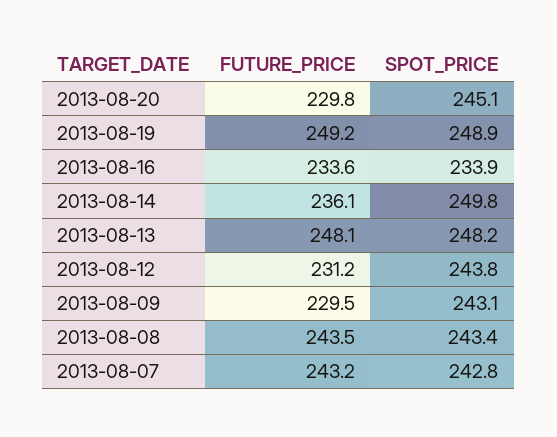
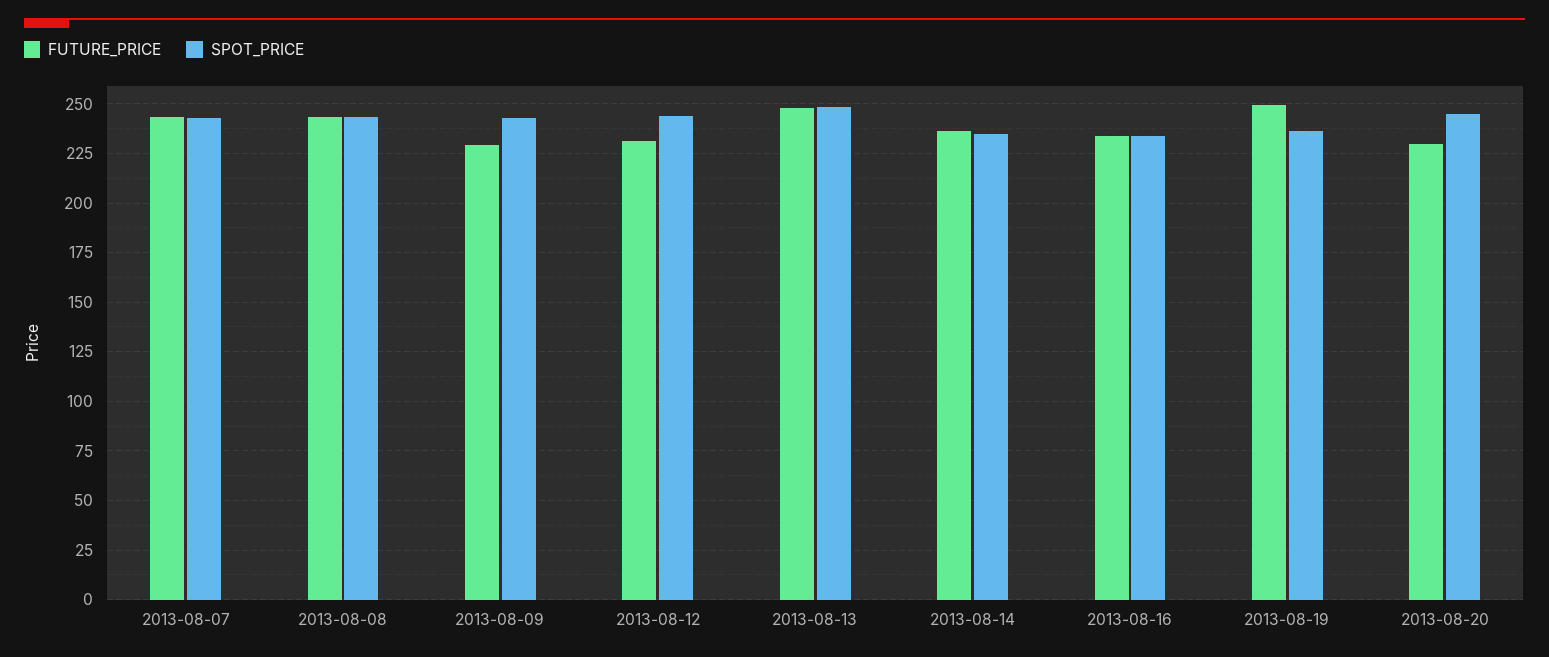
SPOT_PRICE, 2013-08-19: 248.9 -> 235
SPOT_PRICE, 2013-08-14: 249.8 -> 235

